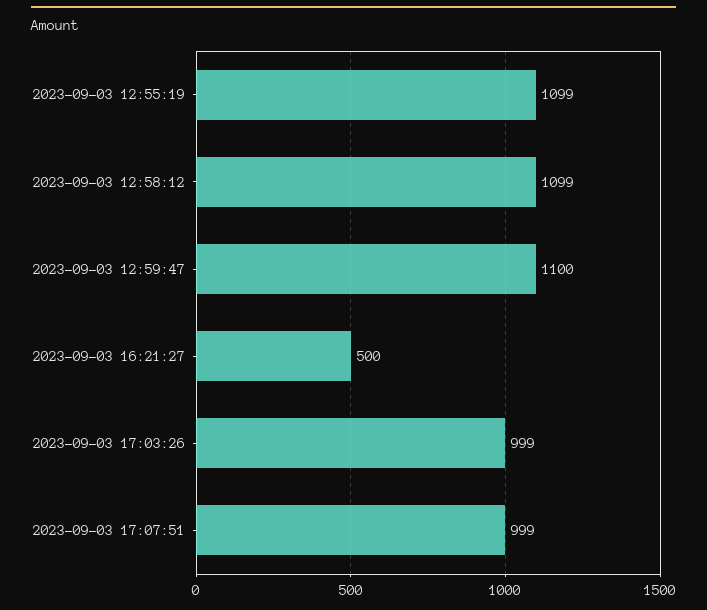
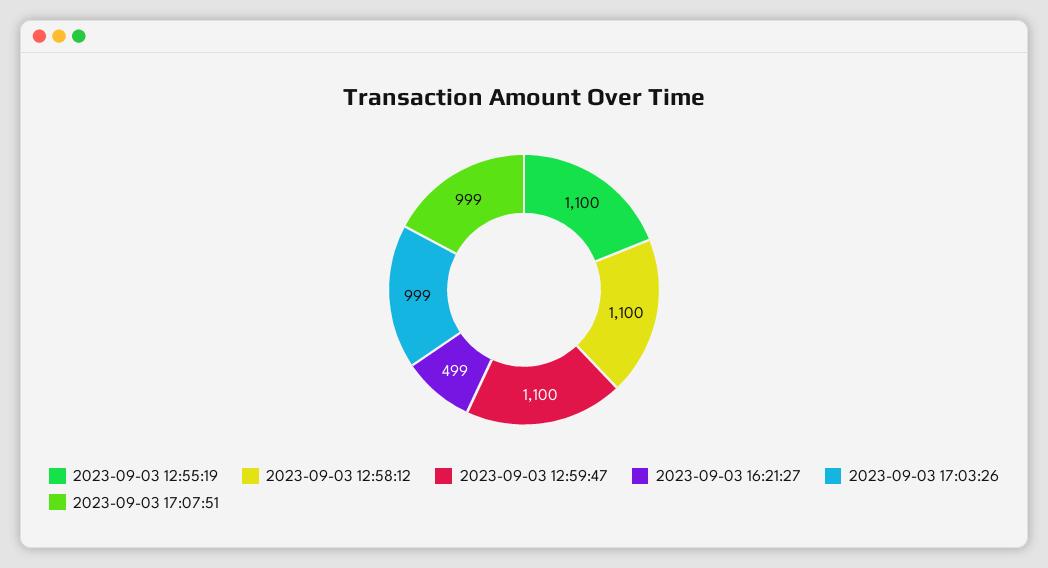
2023-09-03 12:55:19: 1099 -> 1100
2023-09-03 12:58:12: 1099 -> 1100
2023-09-03 16:21:27: 500 -> 499

